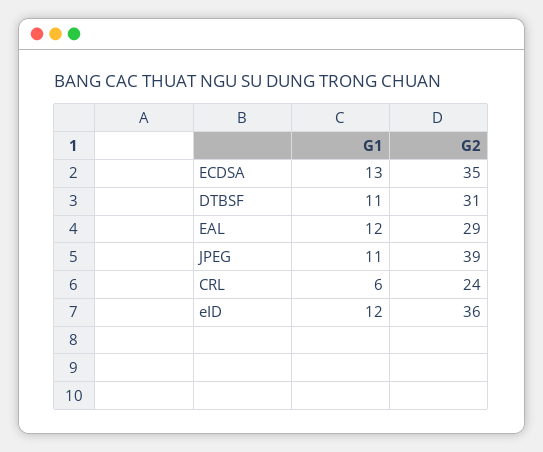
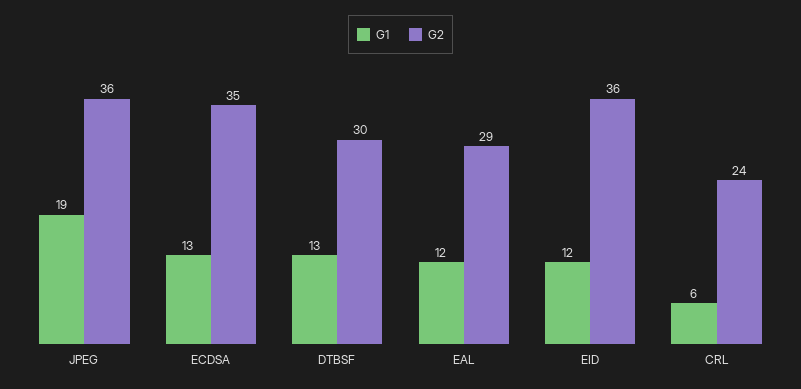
G1, DTBSF: 11 -> 13
G2, DTBSF: 31 -> 30
G1, JPEG: 11 -> 19
G2, JPEG: 39 -> 36

